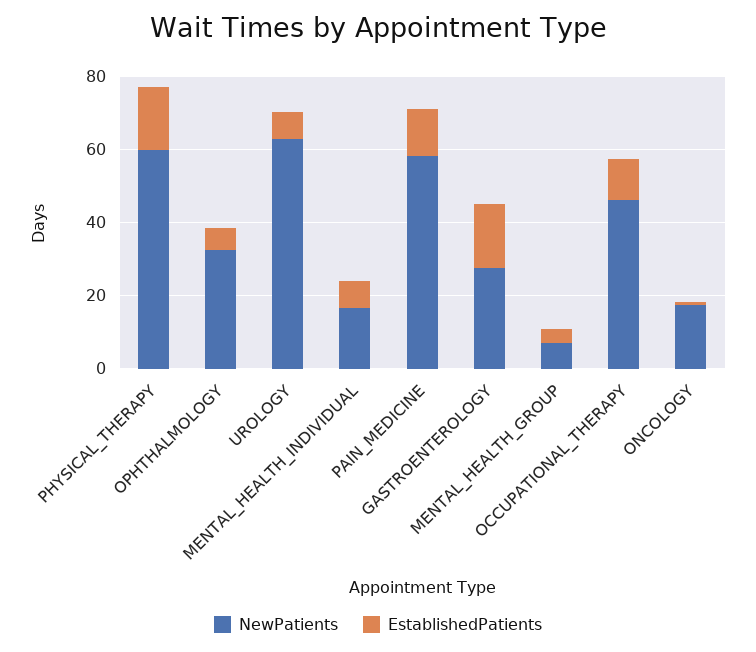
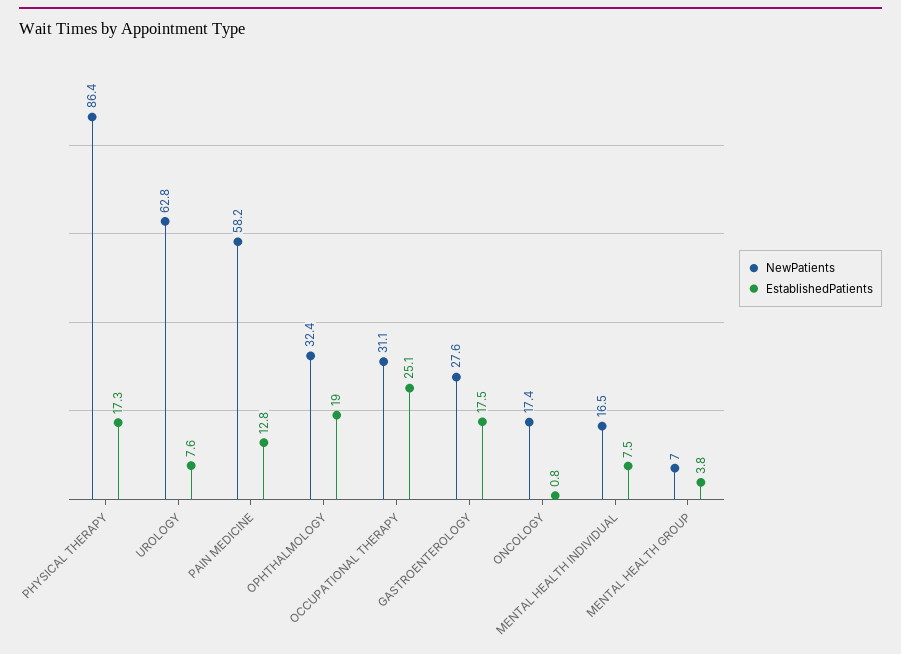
NewPatients, PHYSICAL_THERAPY: 60 -> 86.4
EstablishedPatients, OPHTHALMOLOGY: 5 -> 19
NewPatients, OCCUPATIONAL_THERAPY: 45 -> 31.1
EstablishedPatients, OCCUPATIONAL_THERAPY: 10 -> 25.1

